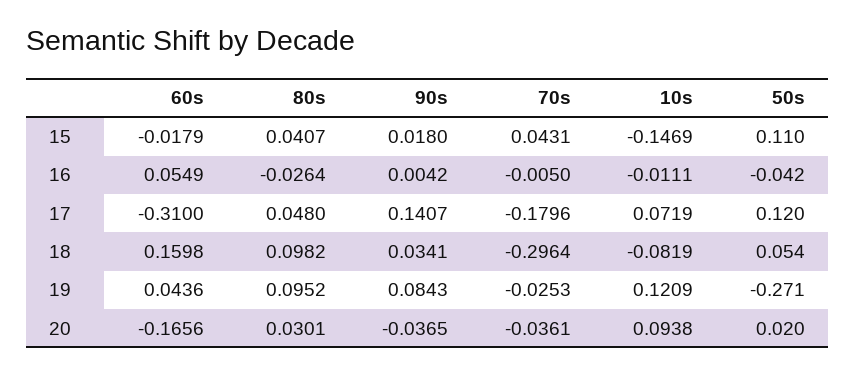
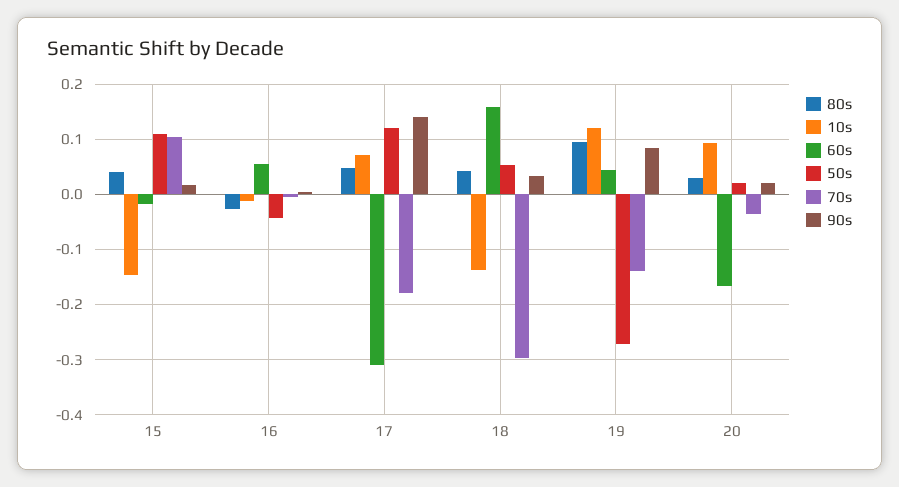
70s, 15: 0.0431 -> 0.1
80s, 18: 0.0982 -> 0.04
10s, 18: -0.0819 -> -0.14
70s, 19: -0.0253 -> -0.14
90s, 20: -0.0365 -> 0.02

